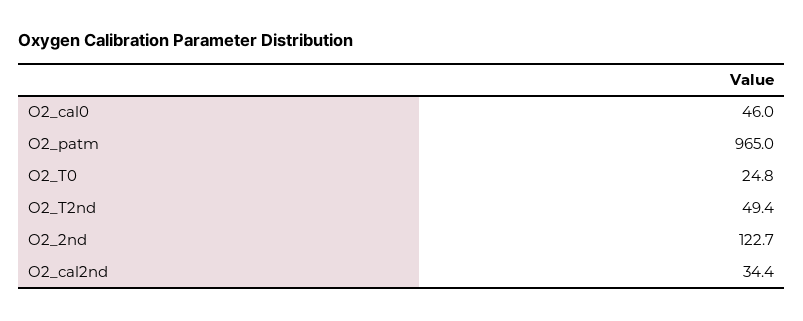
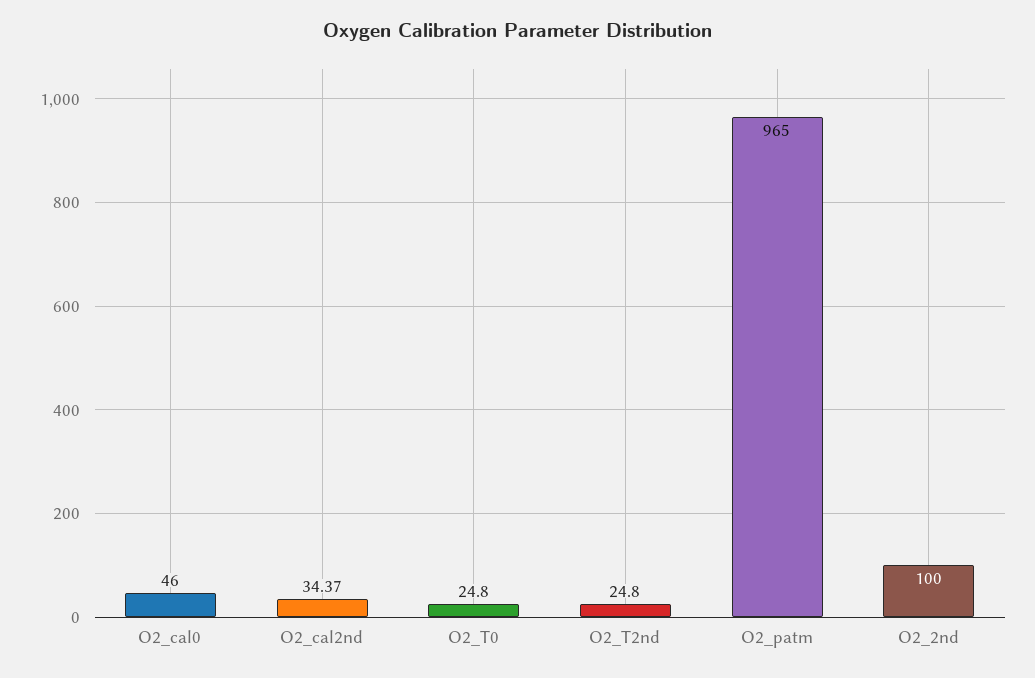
O2_T2nd: 49.4 -> 24.8
O2_2nd: 122.7 -> 100

